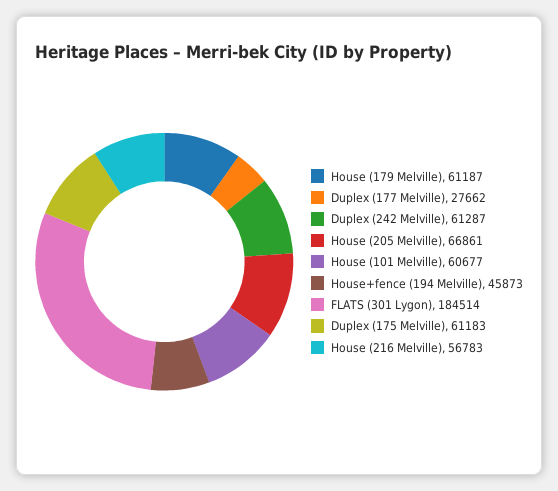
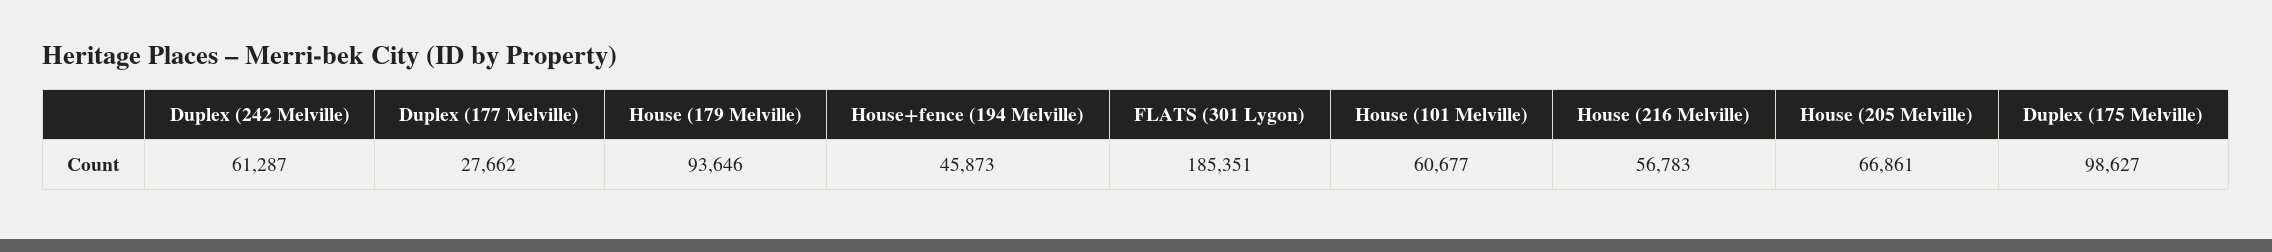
House (179 Melville): 61187 -> 93646
FLATS (301 Lygon): 184514 -> 185351
Duplex (175 Melville): 61183 -> 98627

